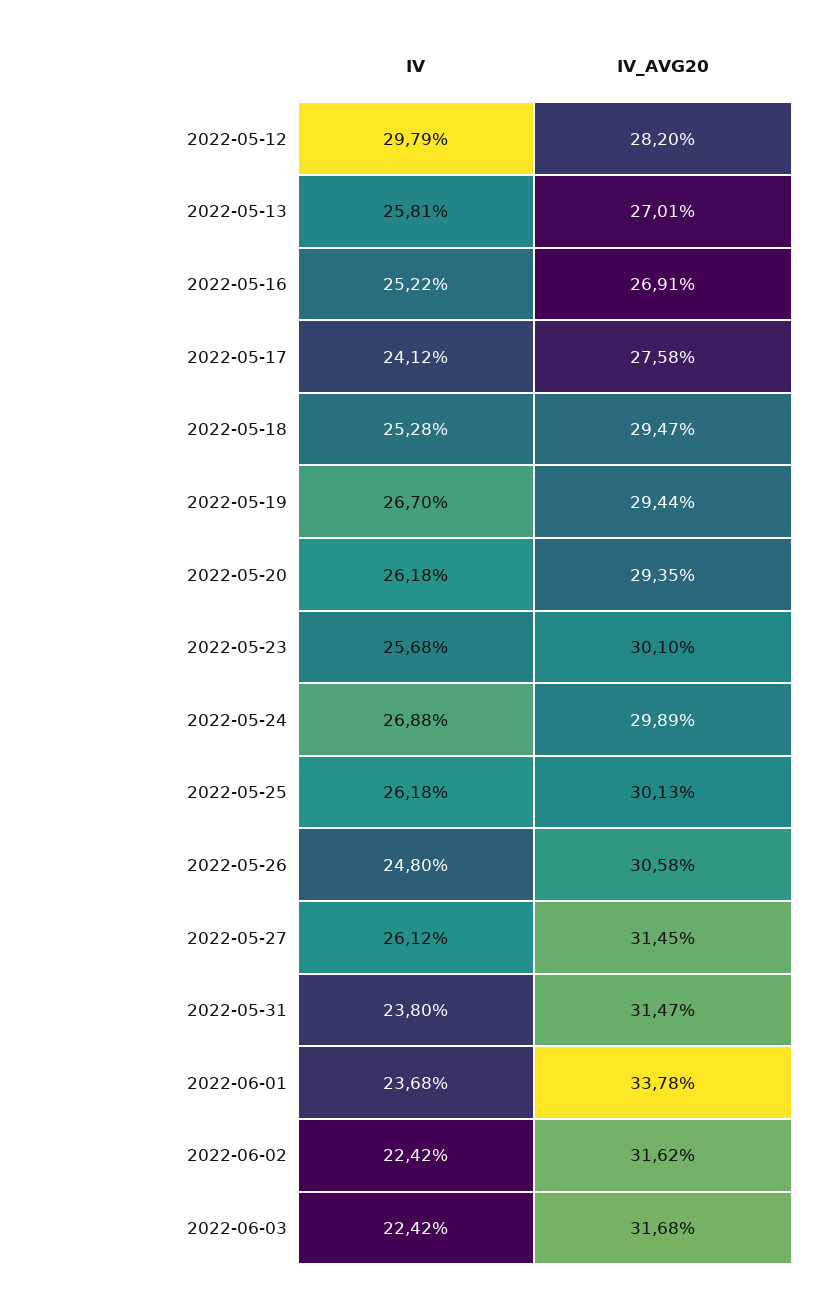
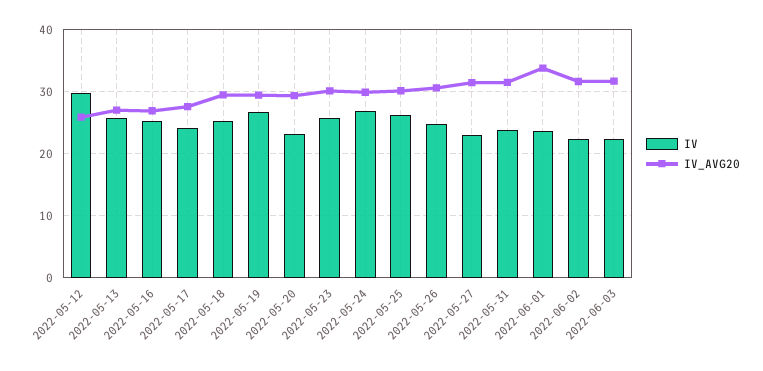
IV_AVG20, 2022-05-12: 28.2 -> 26
IV, 2022-05-20: 26.18 -> 23
IV, 2022-05-27: 26.12 -> 23

